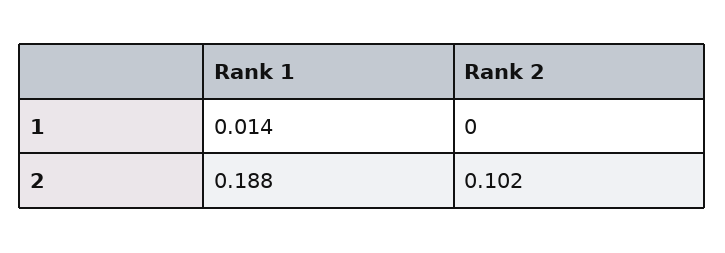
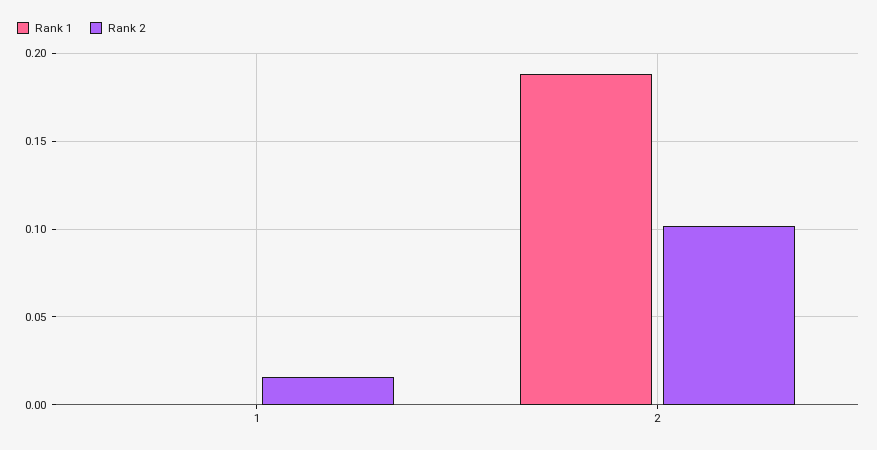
Rank 1, 1: 0.014 -> 0
Rank 2, 1: 0 -> 0.015

